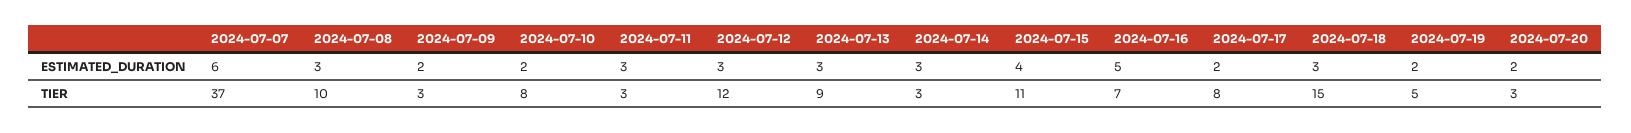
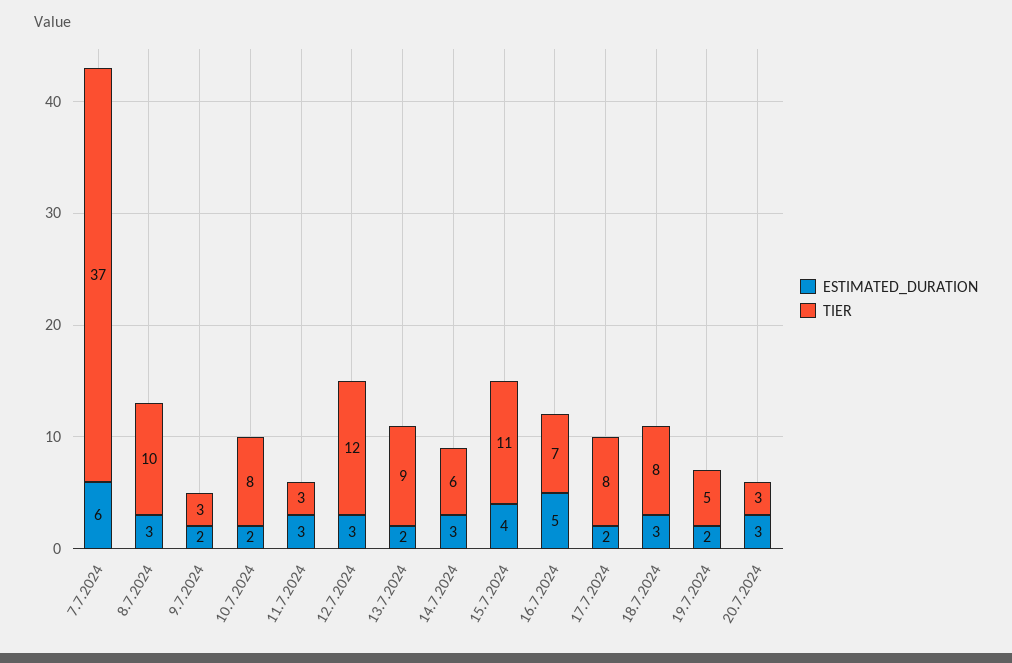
ESTIMATED_DURATION, 2024-07-13: 3 -> 2
ESTIMATED_DURATION, 2024-07-20: 2 -> 3
TIER, 2024-07-14: 3 -> 6
TIER, 2024-07-18: 15 -> 8

